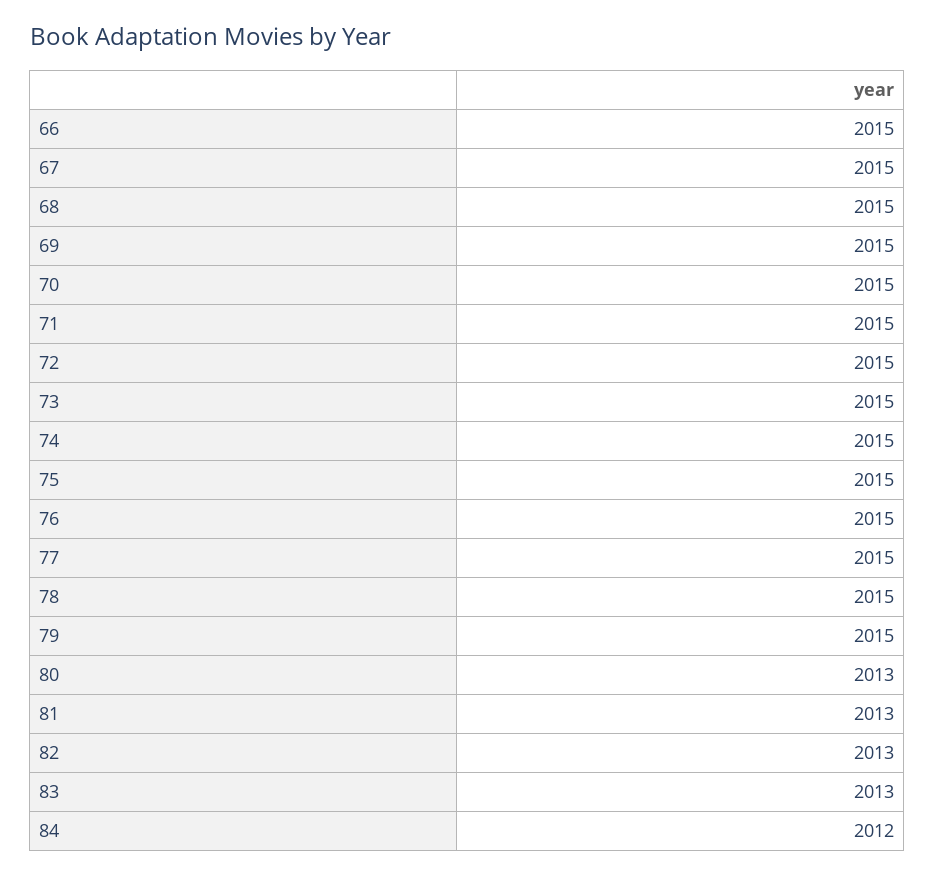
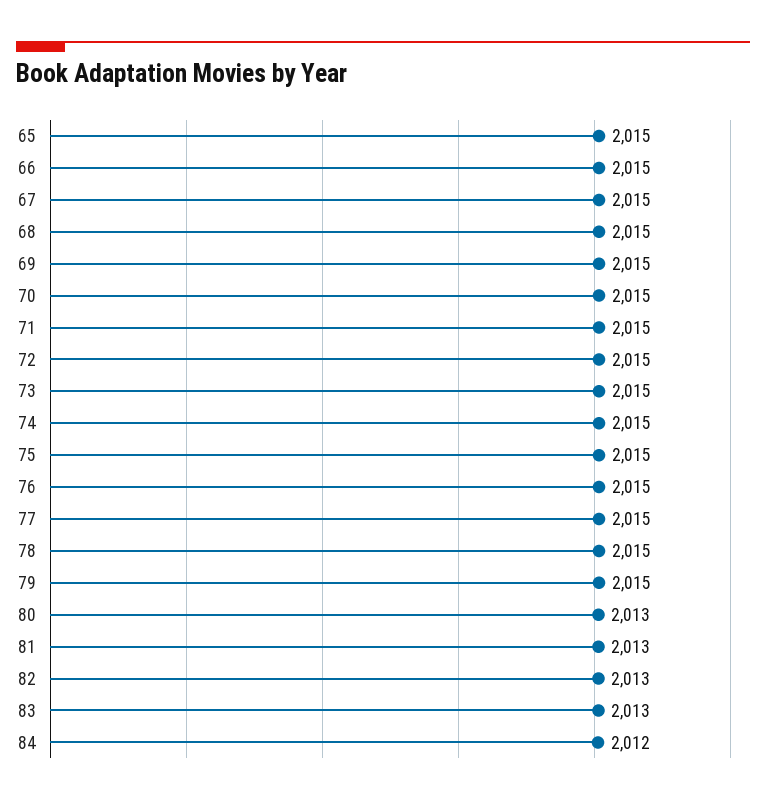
65: none -> 2015

